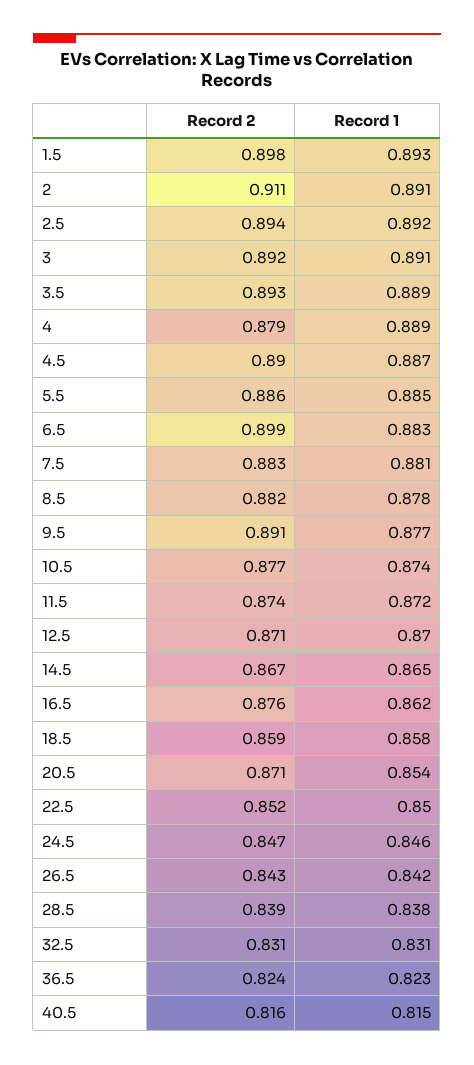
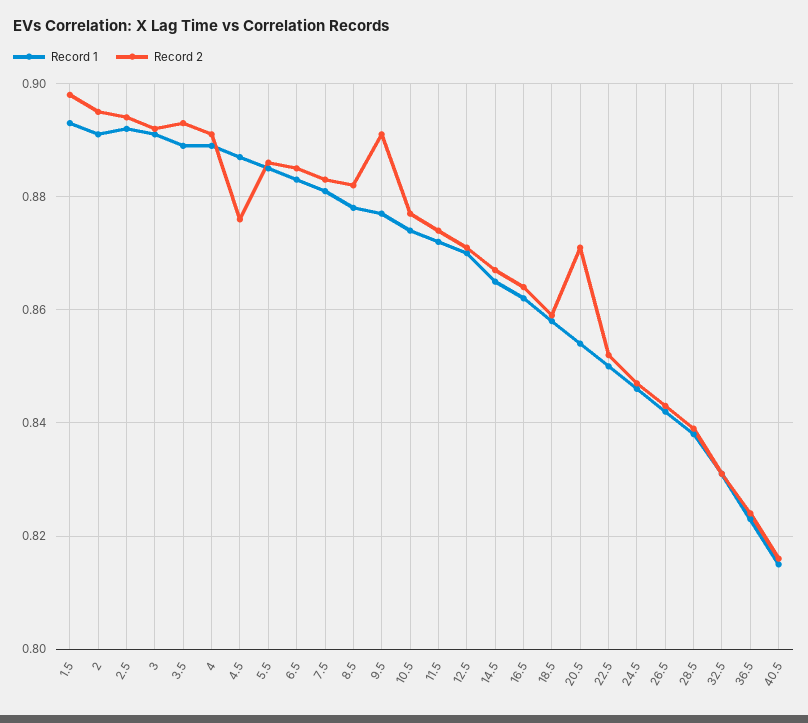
Record 2, 2: 0.911 -> 0.895
Record 2, 4: 0.879 -> 0.89
Record 2, 4.5: 0.89 -> 0.875
Record 2, 6.5: 0.899 -> 0.885
Record 2, 16.5: 0.876 -> 0.865

